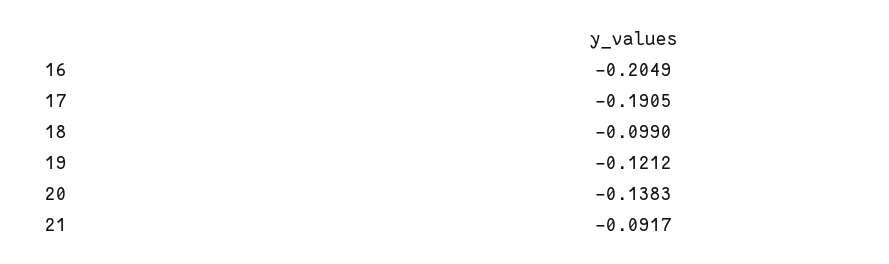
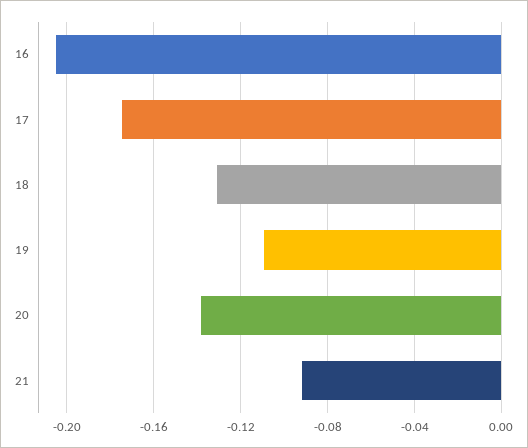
17: -0.1905 -> -0.175
18: -0.099 -> -0.13
19: -0.1212 -> -0.11

